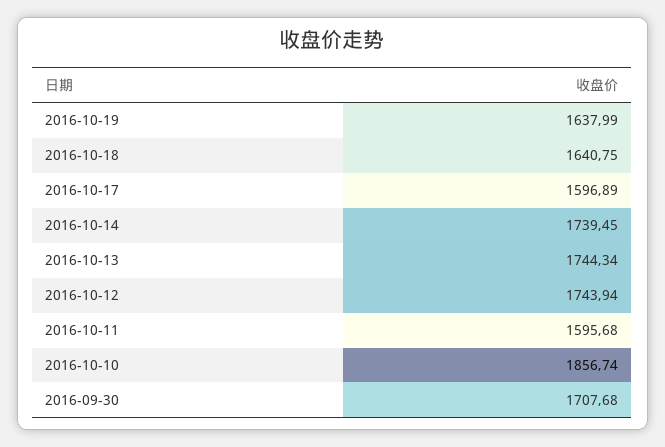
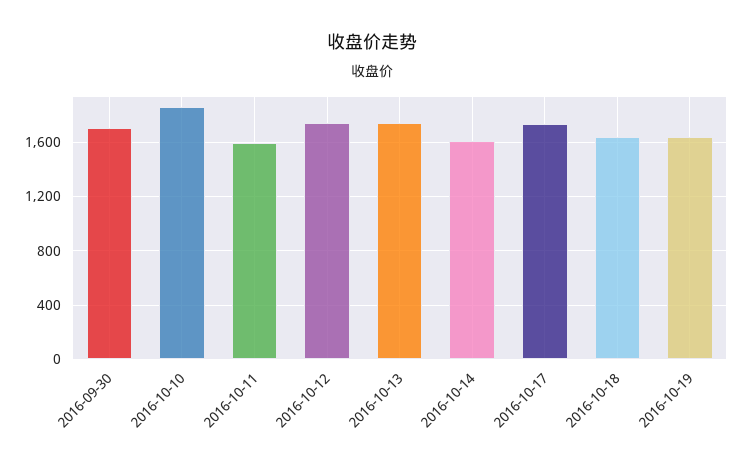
2016-10-17: 1596.89 -> 1750
2016-10-14: 1739.45 -> 1600

